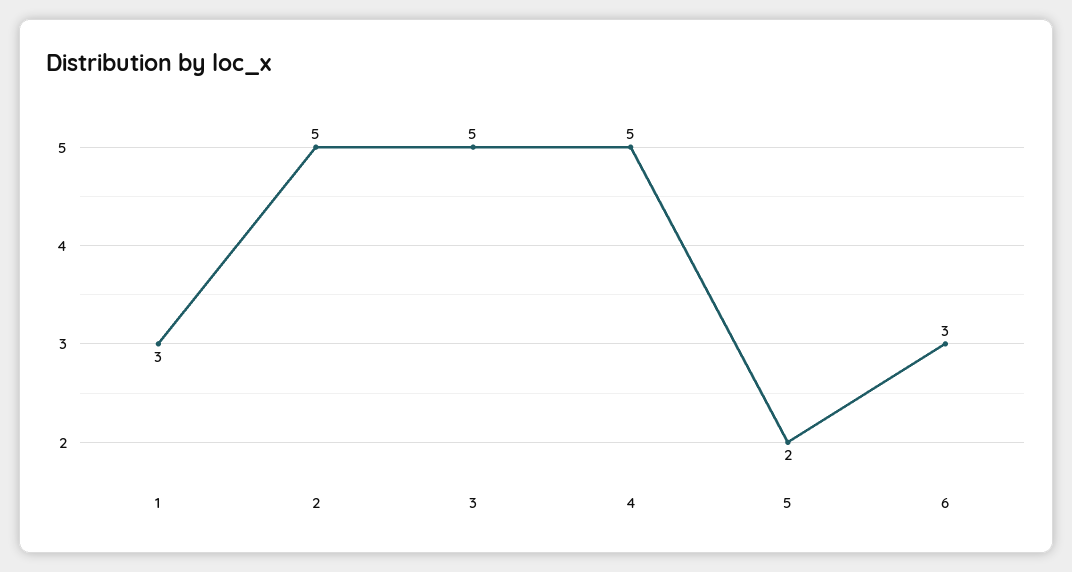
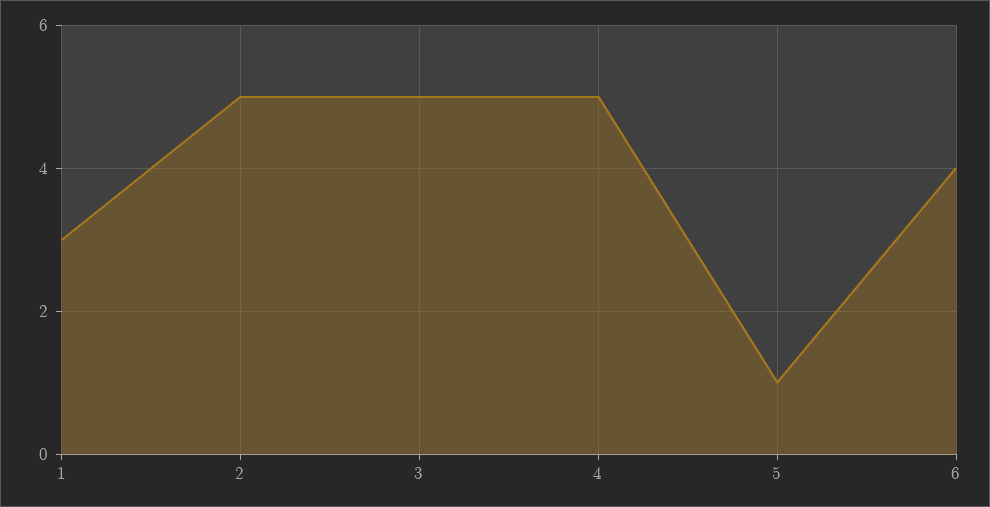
5: 2 -> 1
6: 3 -> 4

